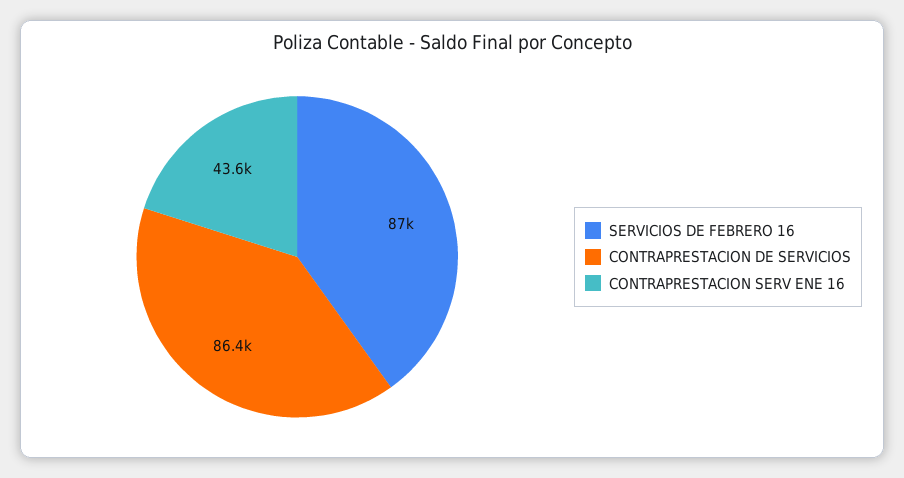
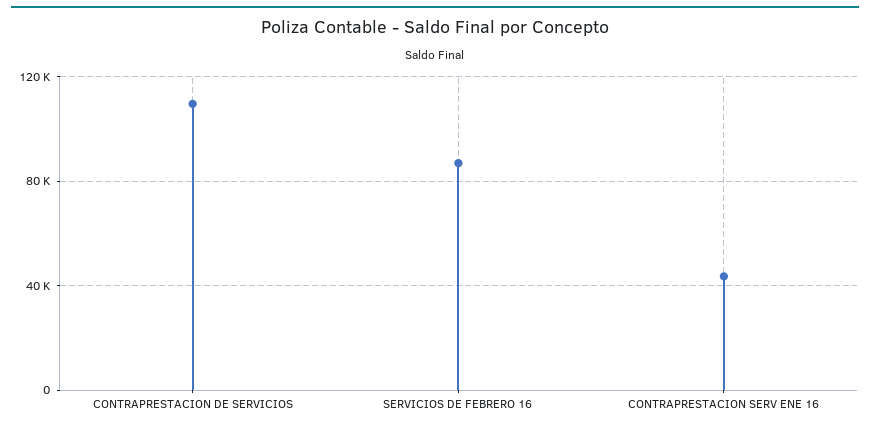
CONTRAPRESTACION DE SERVICIOS: 86400 -> 110000

